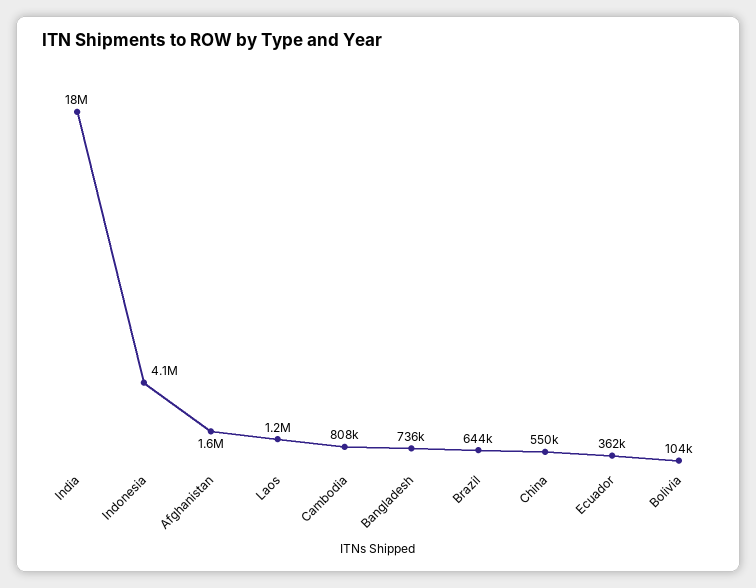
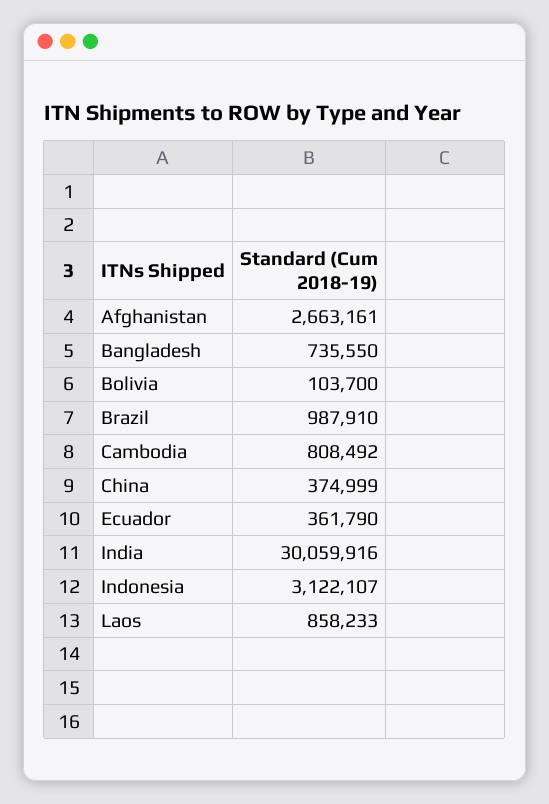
India: 18000000 -> 30059916
Indonesia: 4100000 -> 3122107
Afghanistan: 1600000 -> 2663161
Laos: 1200000 -> 858233
Brazil: 644000 -> 987910
China: 550000 -> 374999

